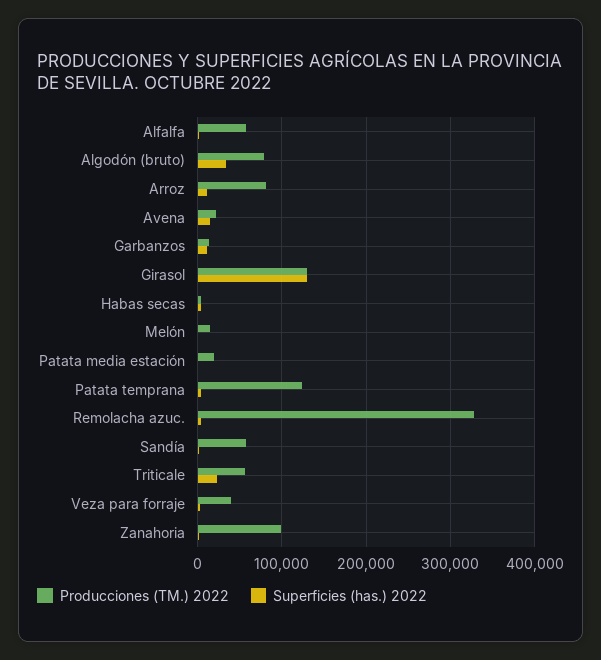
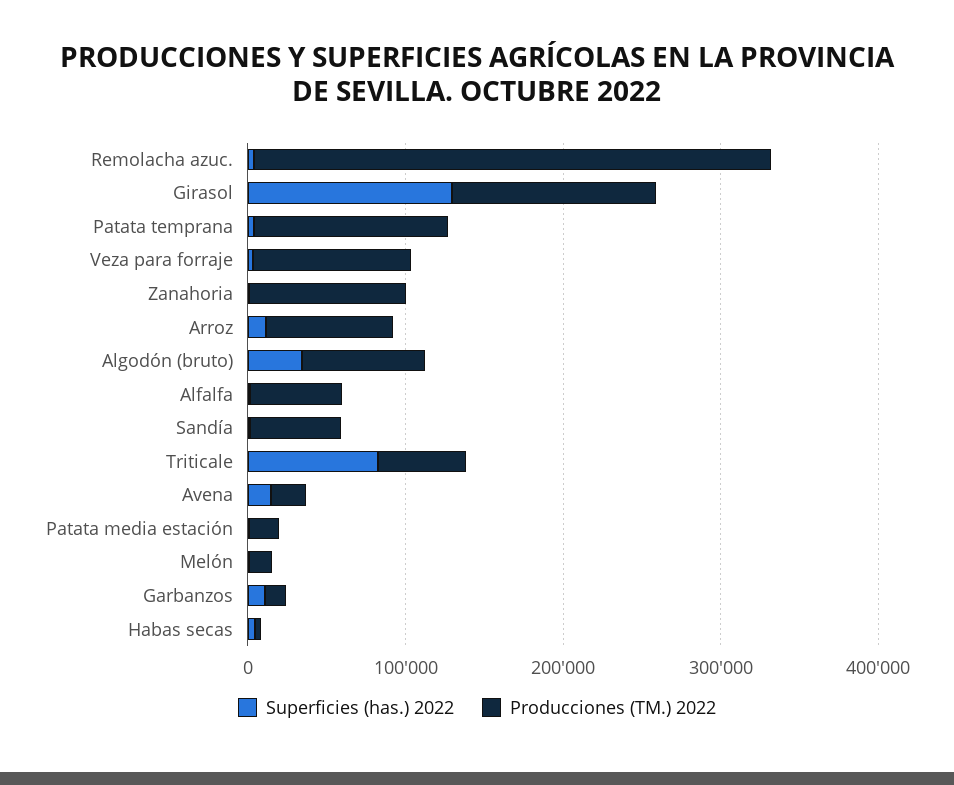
Superficies (has.) 2022, Triticale: 20000 -> 80000
Producciones (TM.) 2022, Veza para forraje: 40000 -> 100000

